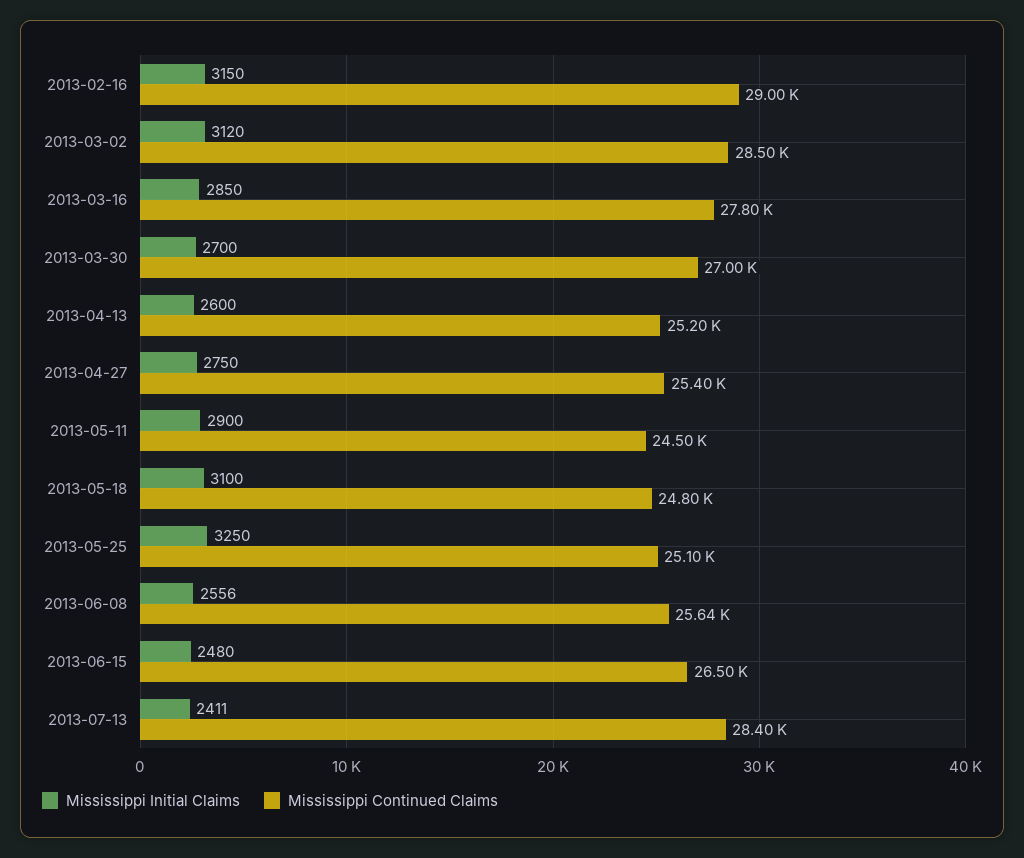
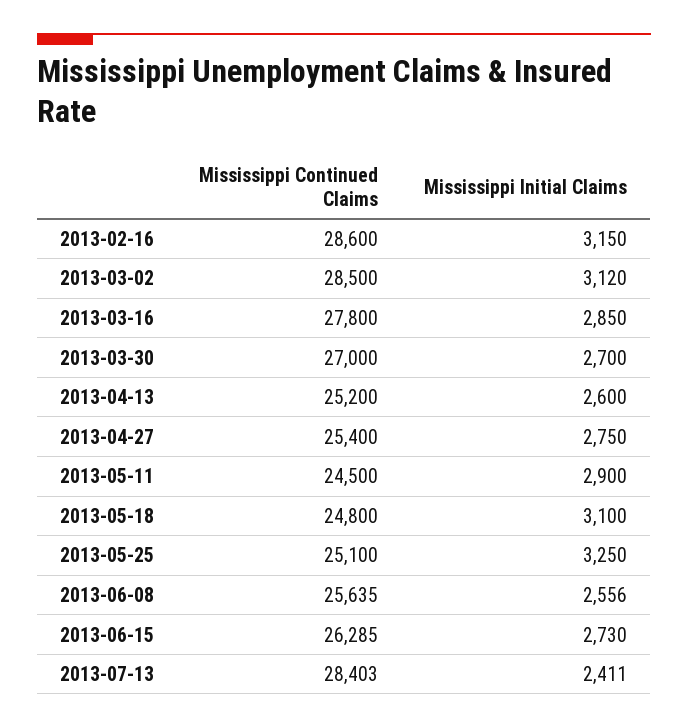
Mississippi Continued Claims, 2013-02-16: 29000 -> 28600
Mississippi Initial Claims, 2013-06-15: 2480 -> 2730
Mississippi Continued Claims, 2013-06-15: 26500 -> 26285

